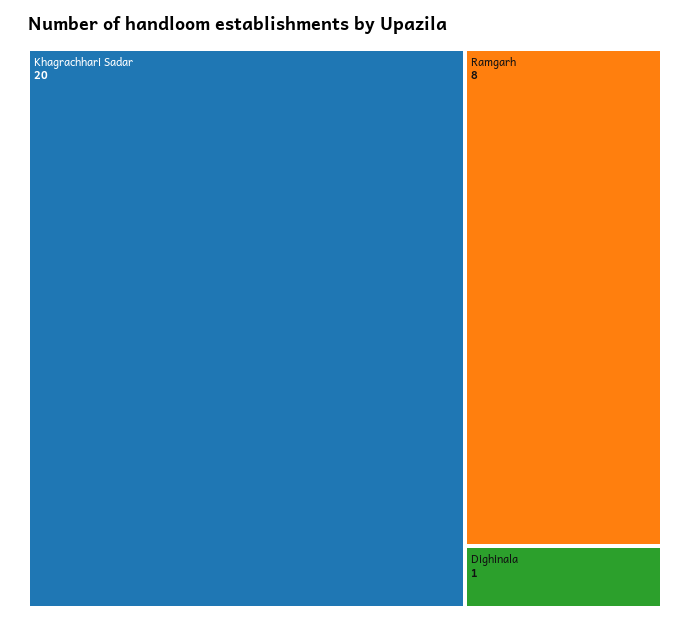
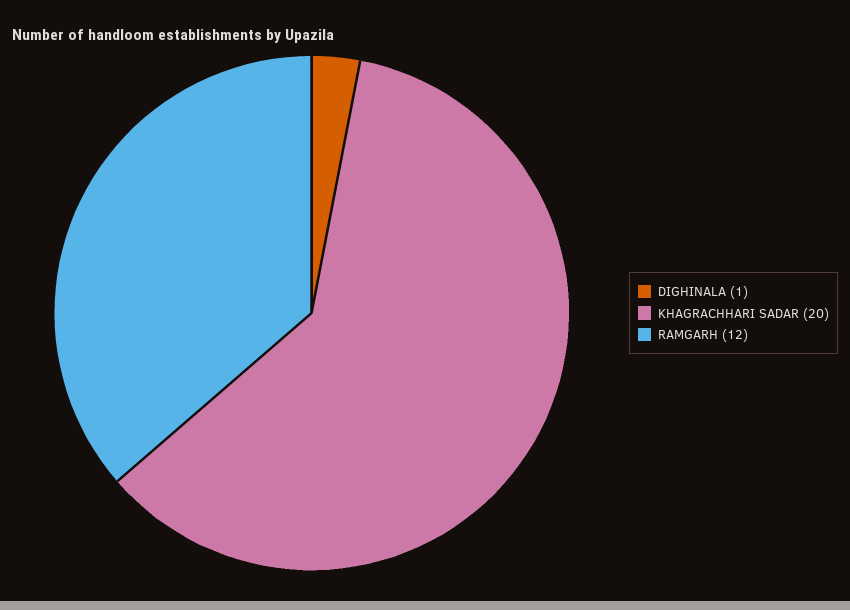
Ramgarh: 8 -> 12

